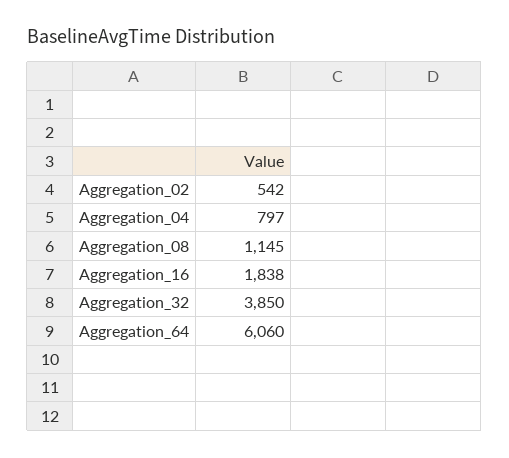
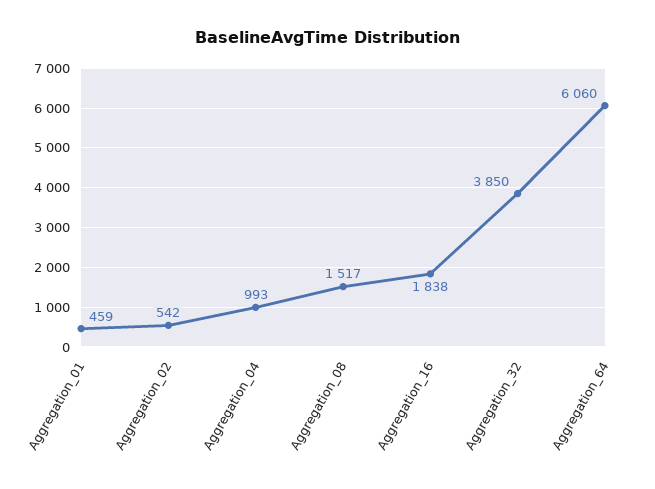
Aggregation_04: 797 -> 993
Aggregation_08: 1145 -> 1517
Aggregation_01: none -> 459

